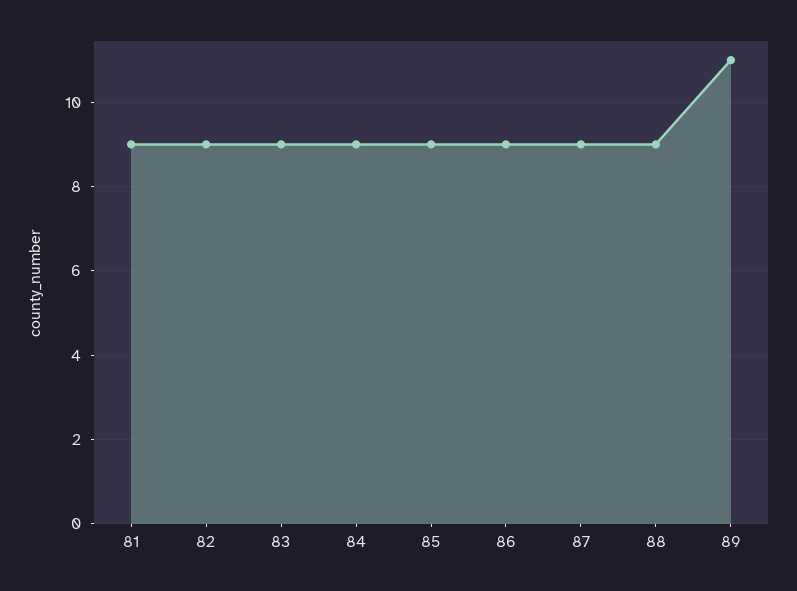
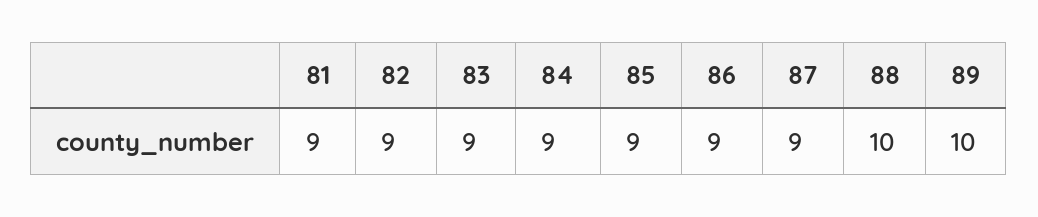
88: 9 -> 10
89: 11 -> 10

